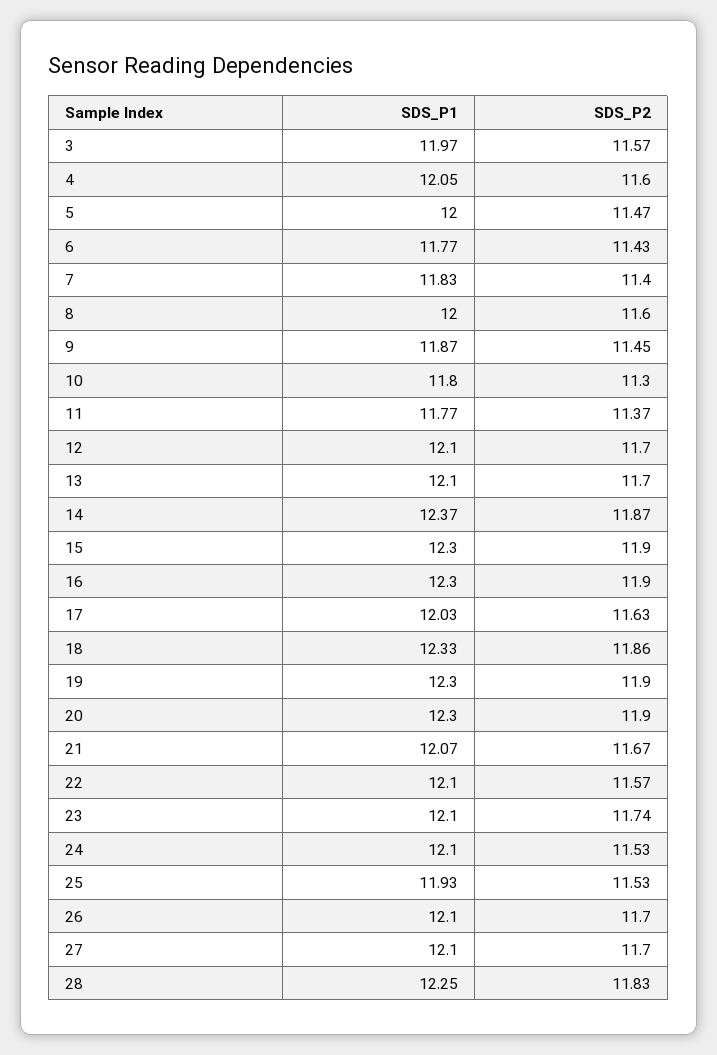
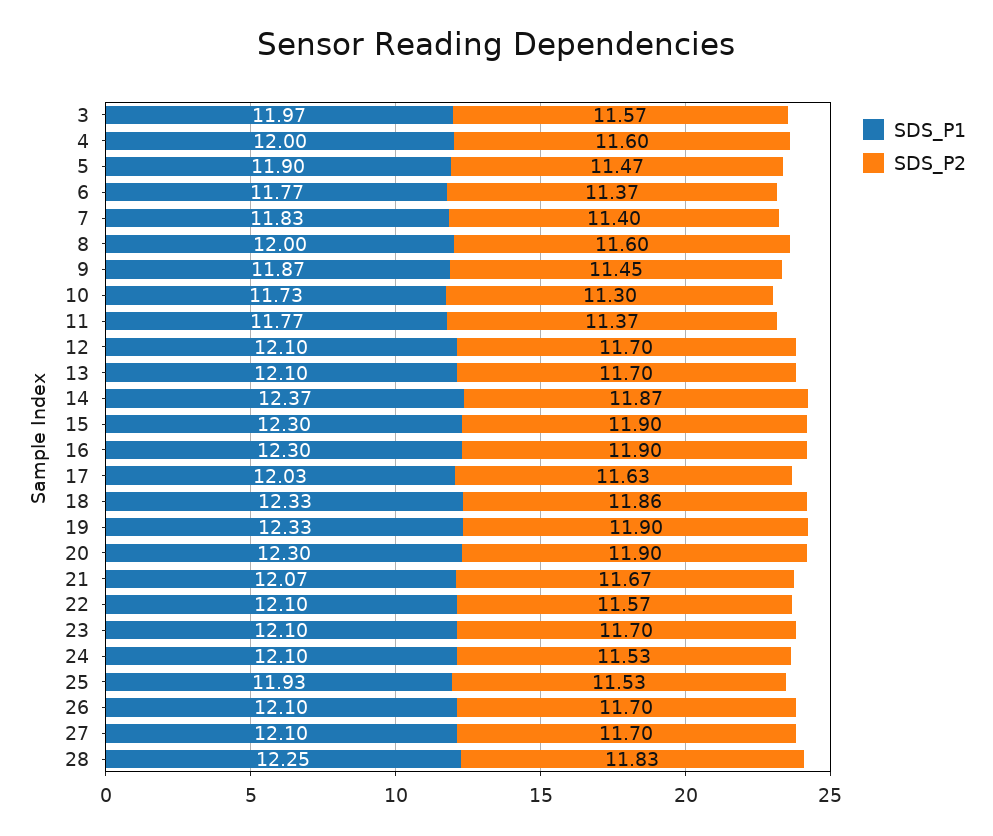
SDS_P1, 4: 12.05 -> 12
SDS_P1, 5: 12 -> 11.9
SDS_P2, 6: 11.43 -> 11.37
SDS_P1, 10: 11.8 -> 11.73
SDS_P1, 19: 12.3 -> 12.33
SDS_P2, 23: 11.74 -> 11.7

